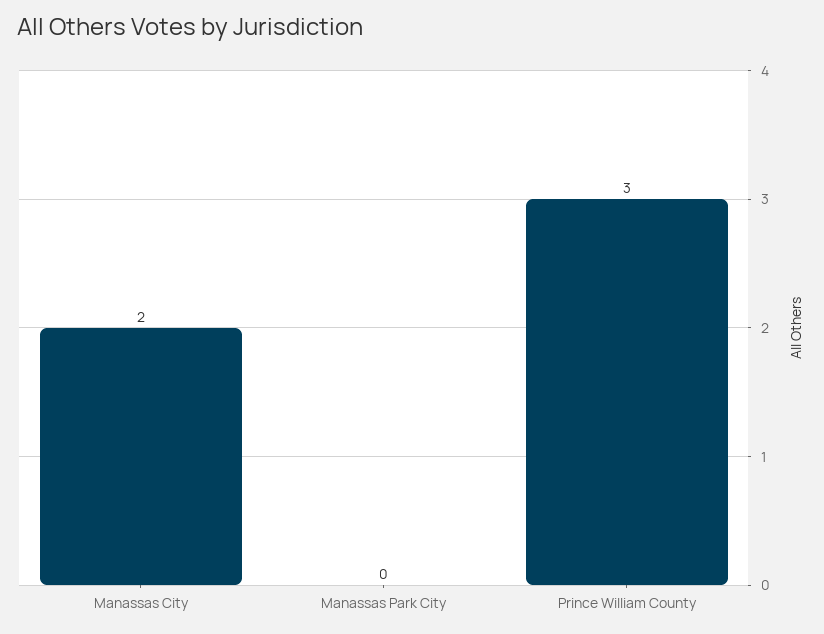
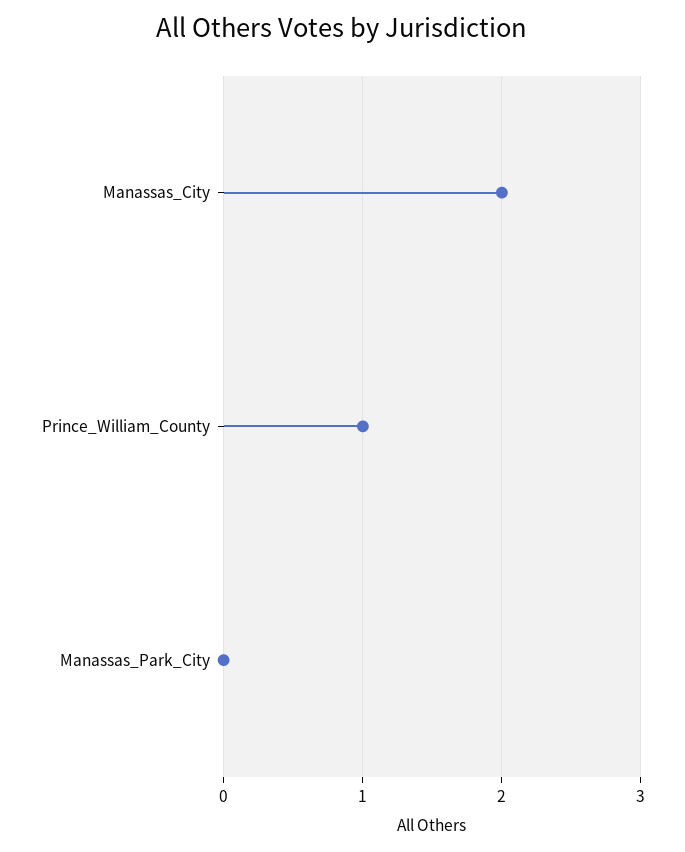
Prince William County: 3 -> 1

